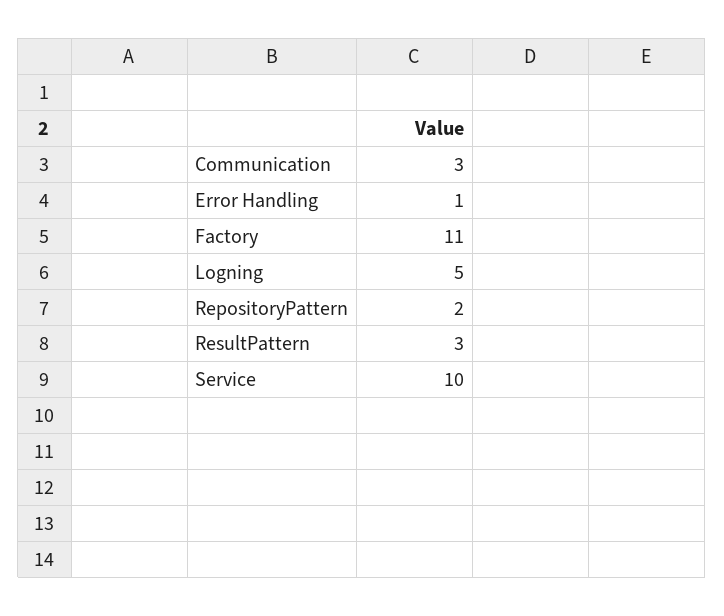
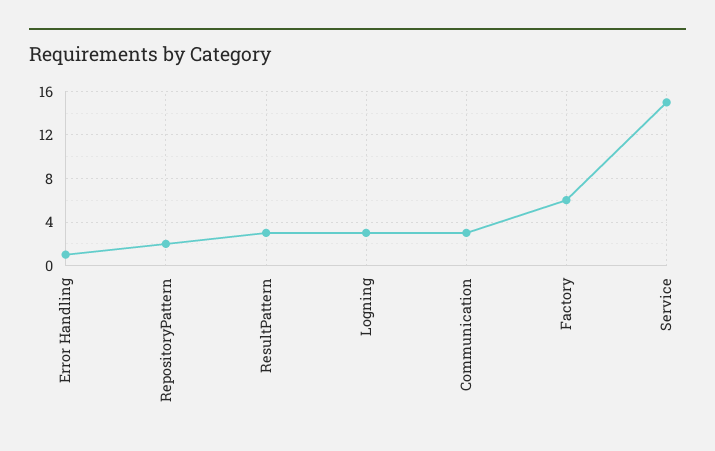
Factory: 11 -> 6
Logning: 5 -> 3
Service: 10 -> 15

